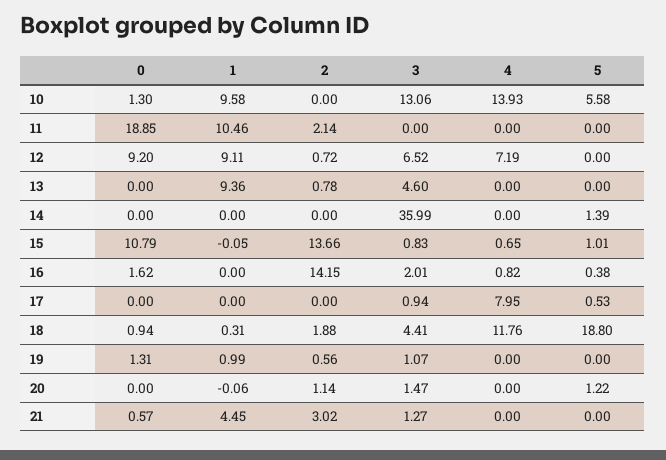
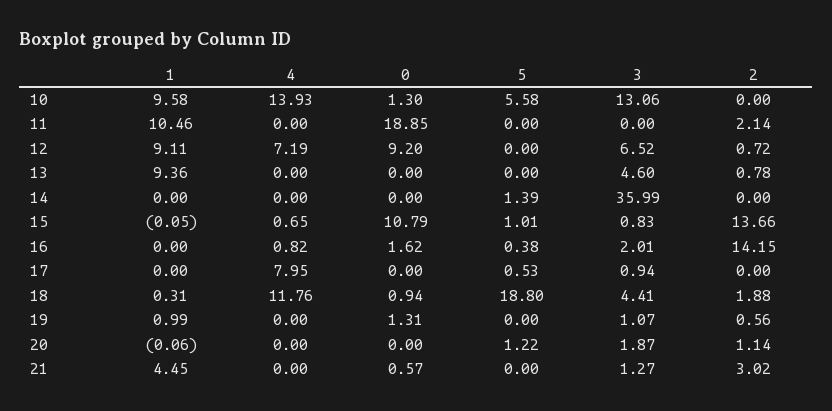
3, 20: 1.47 -> 1.87

